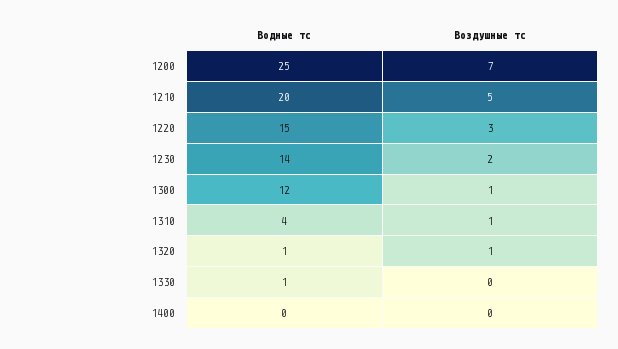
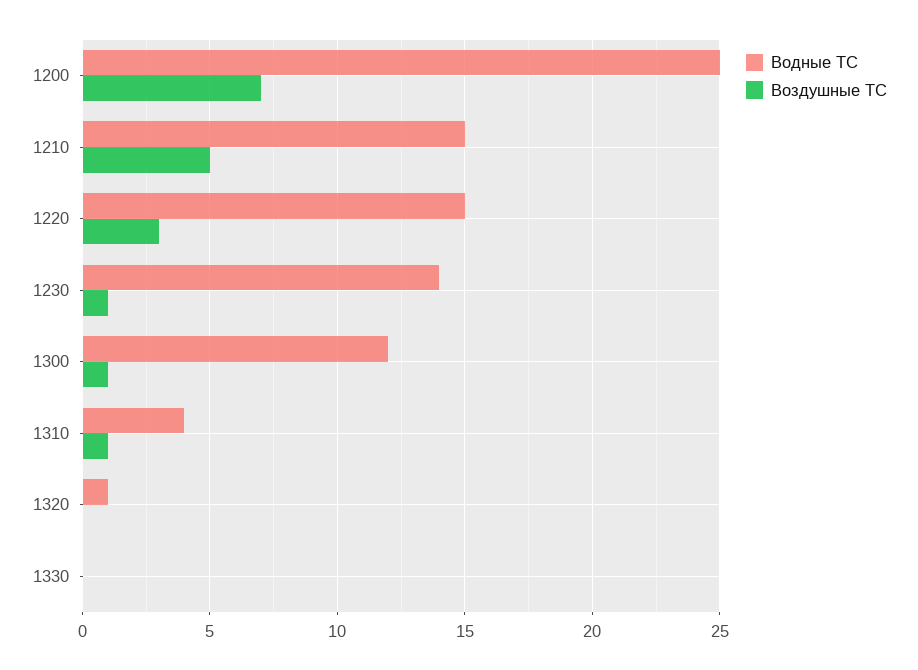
Водные тс, 1210: 20 -> 15
Воздушные тс, 1230: 2 -> 1
Воздушные тс, 1320: 1 -> 0
Водные тс, 1330: 1 -> 0
Водные тс, 1400: 0 -> none
Воздушные тс, 1400: 0 -> none

